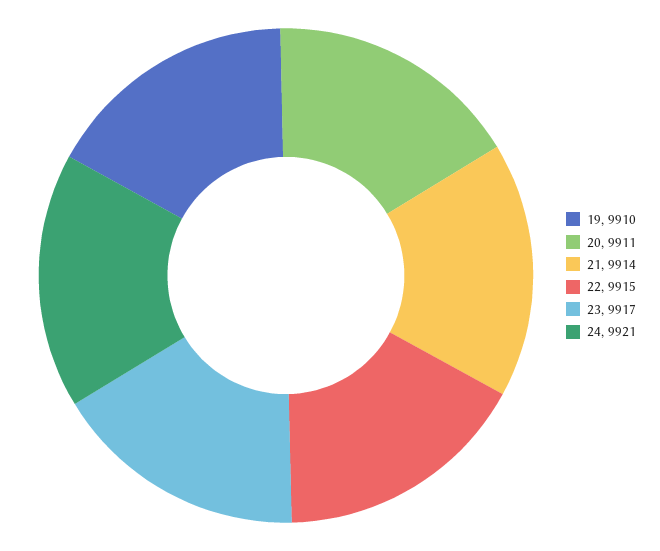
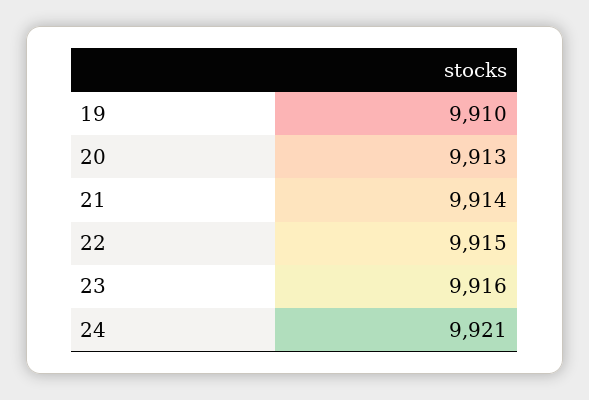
20: 9911 -> 9913
23: 9917 -> 9916

